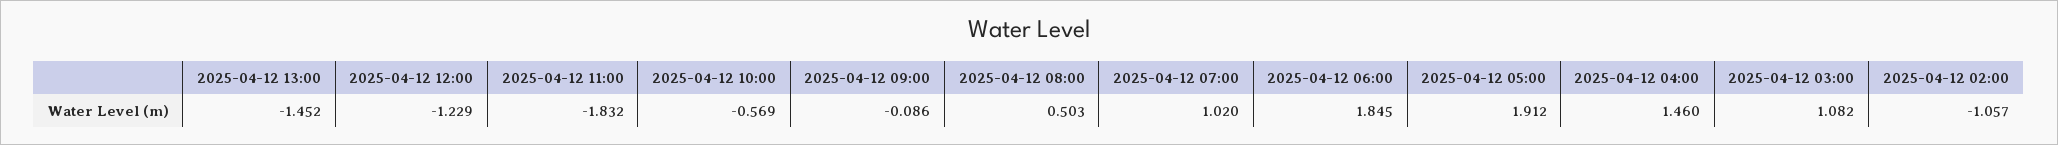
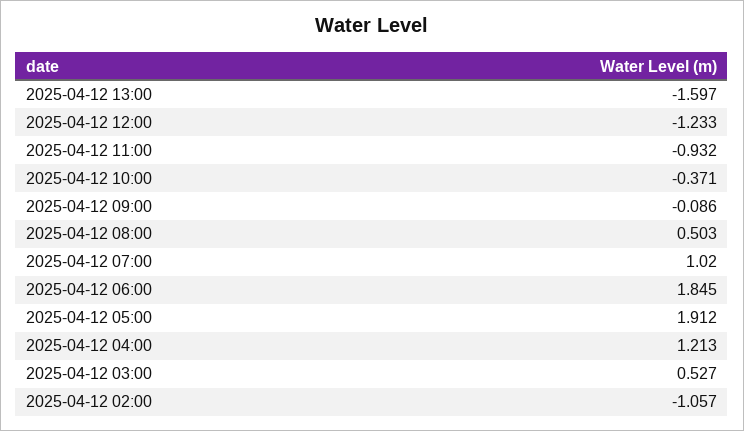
2025-04-12 13:00: -1.452 -> -1.597
2025-04-12 12:00: -1.229 -> -1.233
2025-04-12 11:00: -1.832 -> -0.932
2025-04-12 10:00: -0.569 -> -0.371
2025-04-12 04:00: 1.46 -> 1.213
2025-04-12 03:00: 1.082 -> 0.527

